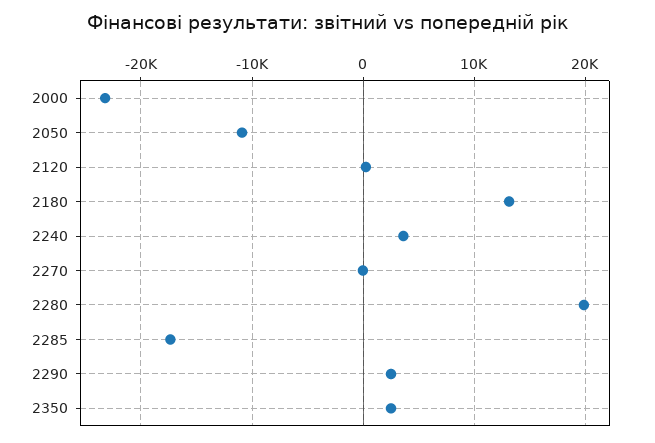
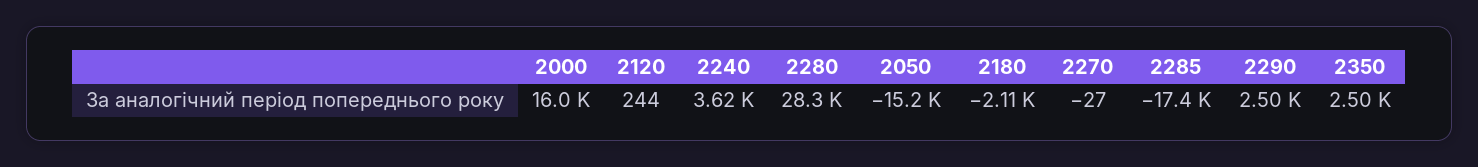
2000: -23000 -> 16000
2050: -11000 -> -15200
2180: 13000 -> -2110
2280: 20000 -> 28300

